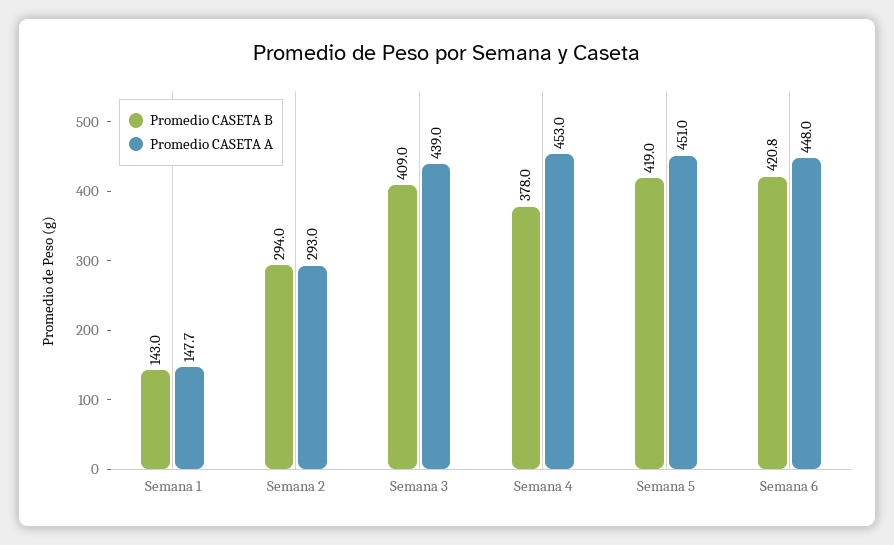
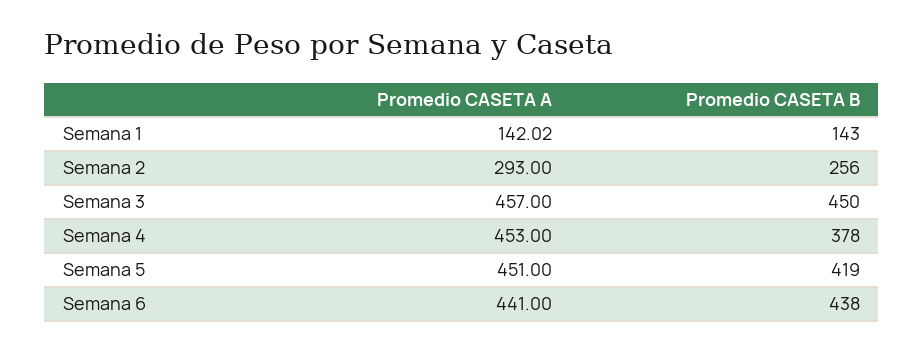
Promedio CASETA A, Semana 1: 147.7 -> 142.02
Promedio CASETA B, Semana 2: 294 -> 256
Promedio CASETA B, Semana 3: 409 -> 450
Promedio CASETA A, Semana 3: 439 -> 457
Promedio CASETA B, Semana 6: 420.8 -> 438
Promedio CASETA A, Semana 6: 448 -> 441

